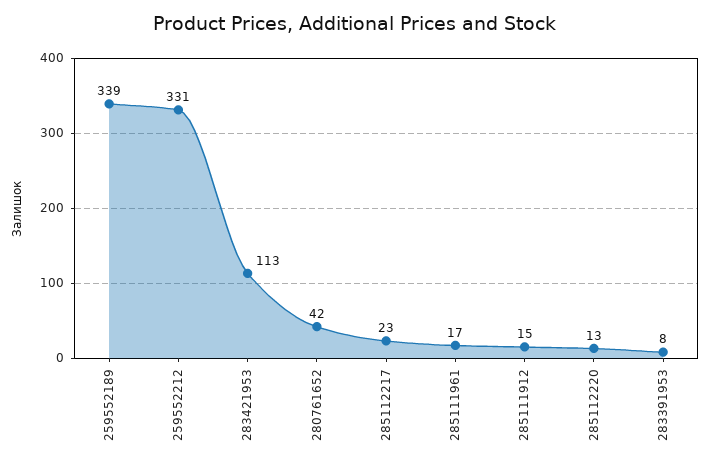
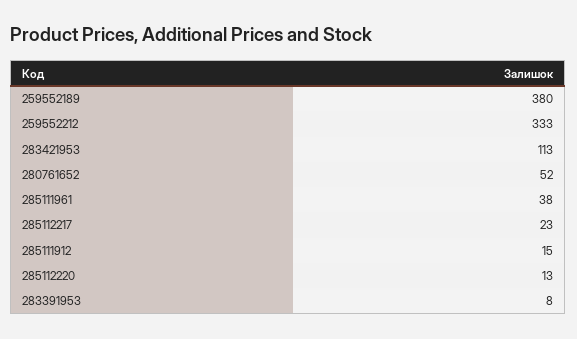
259552189: 339 -> 380
259552212: 331 -> 333
280761652: 42 -> 52
285111961: 17 -> 38

